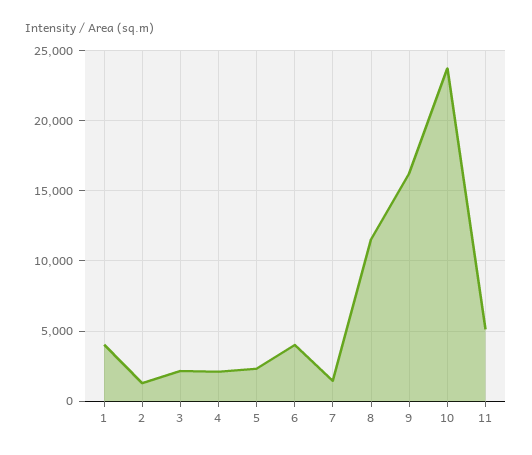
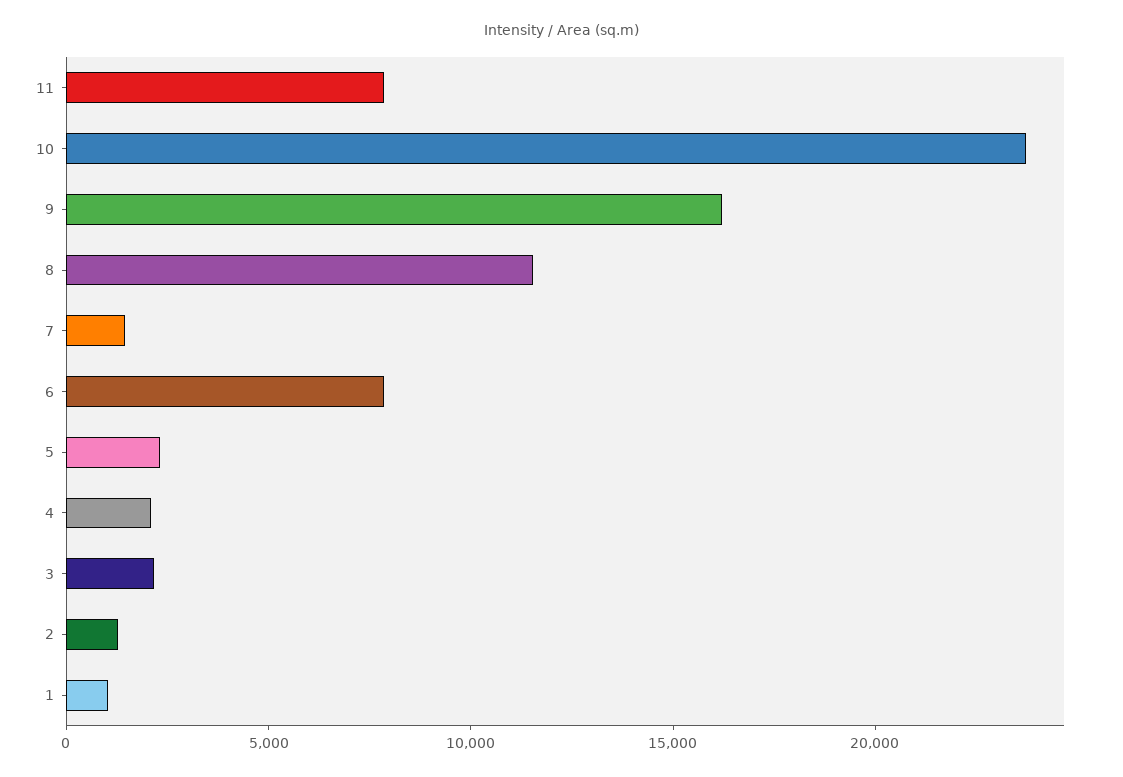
1: 4000 -> 1000
6: 4000 -> 8000
11: 5000 -> 8000

